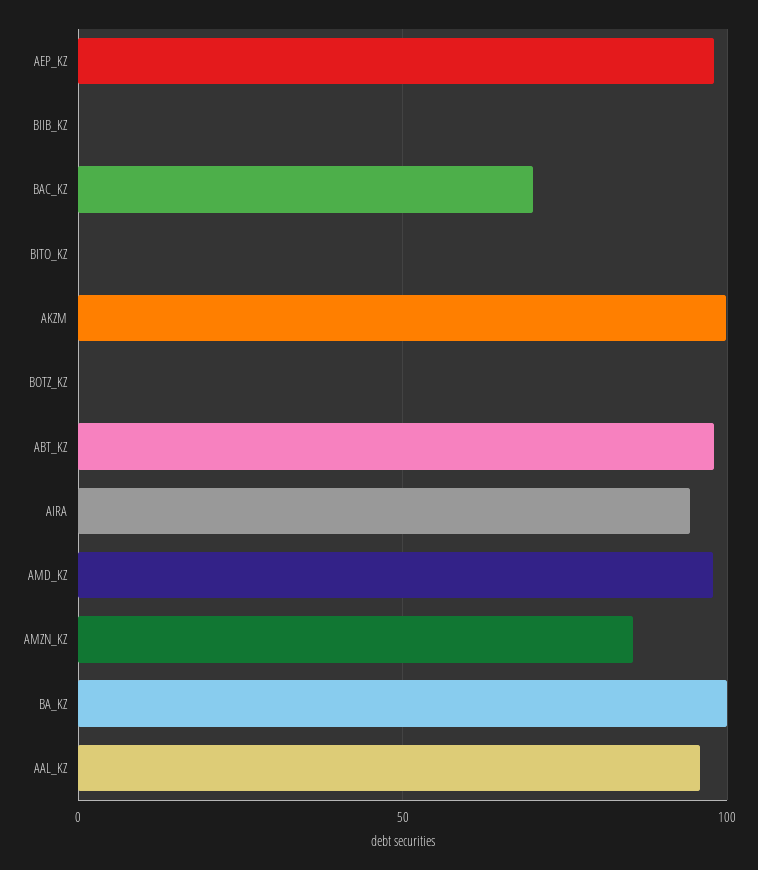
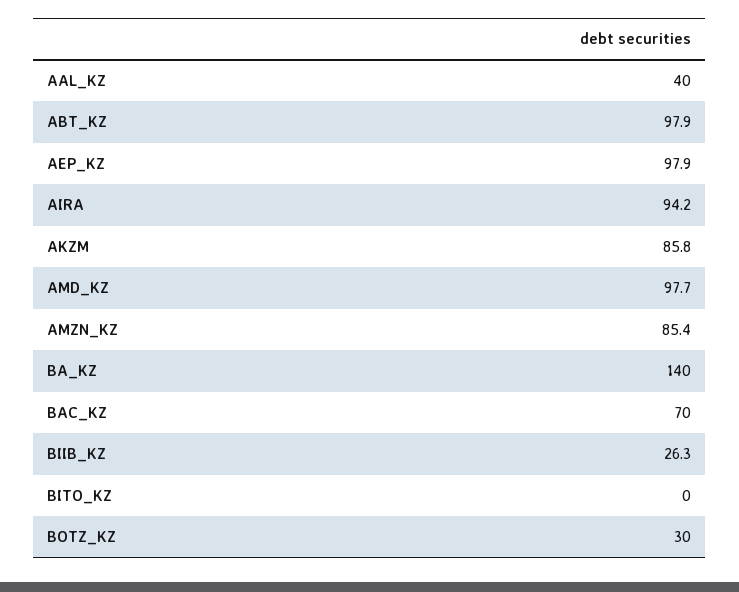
BIIB_KZ: 0 -> 26.3
AKZM: 100 -> 85.8
BOTZ_KZ: 0 -> 30
BA_KZ: 100 -> 140
AAL_KZ: 95 -> 40

